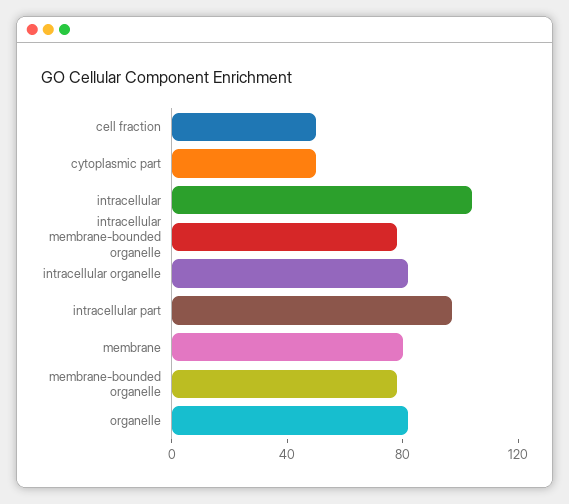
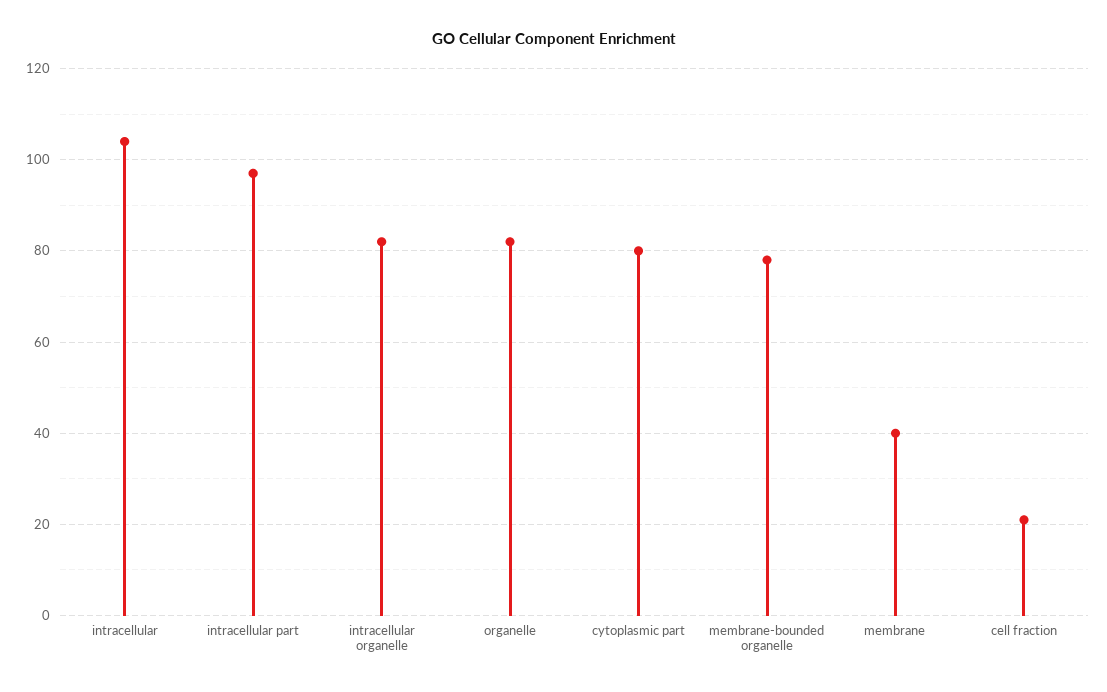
cell fraction: 50 -> 20
cytoplasmic part: 50 -> 80
intracellular membrane-bounded organelle: 80 -> none
membrane: 80 -> 40

